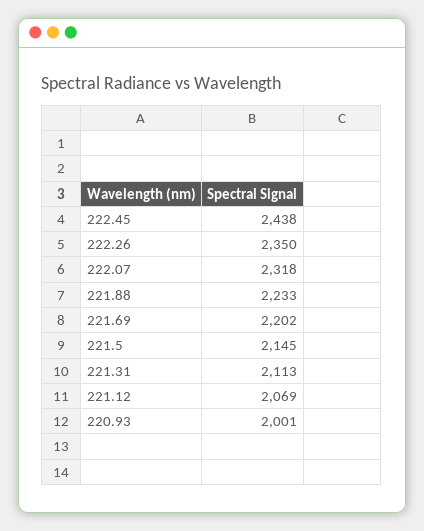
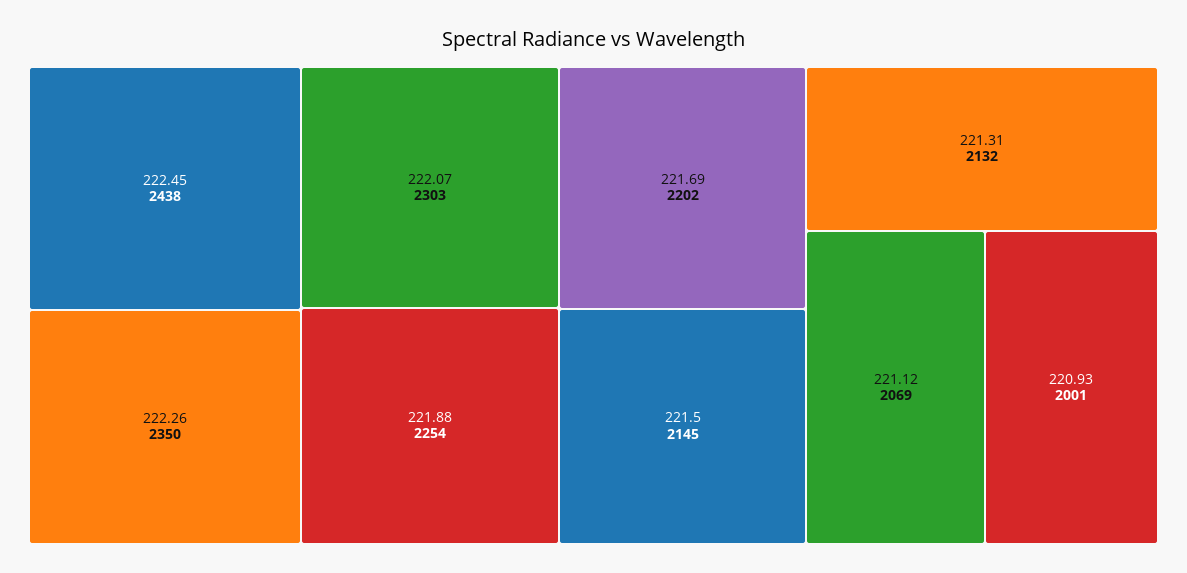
222.07: 2318 -> 2303
221.88: 2233 -> 2254
221.31: 2113 -> 2132

